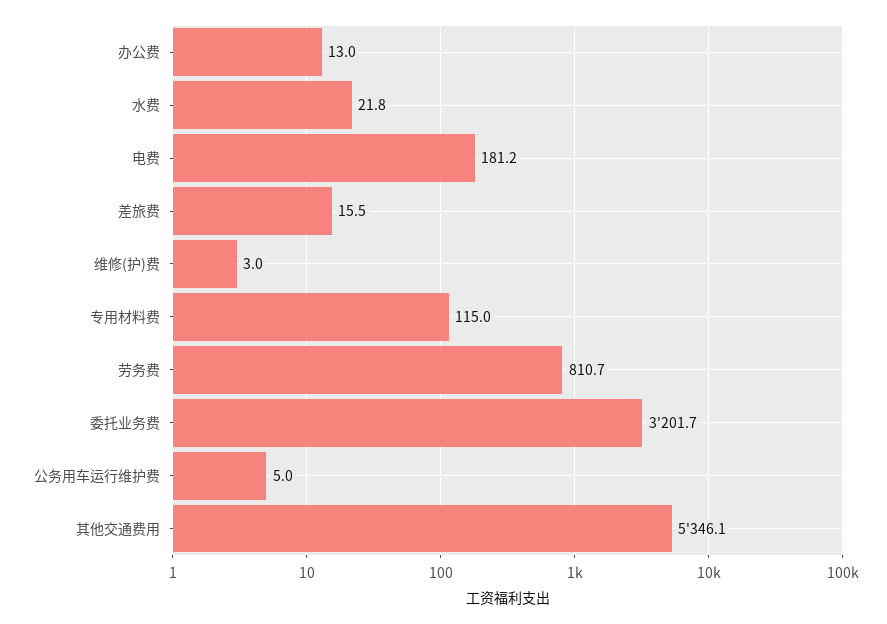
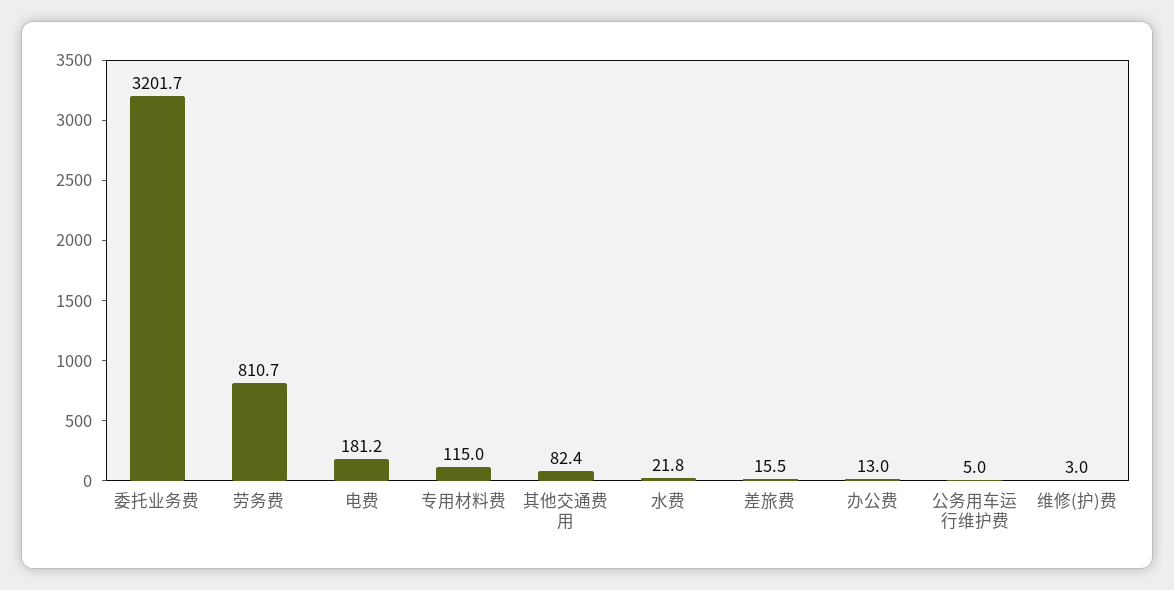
其他交通费用: 5346.1 -> 82.4

